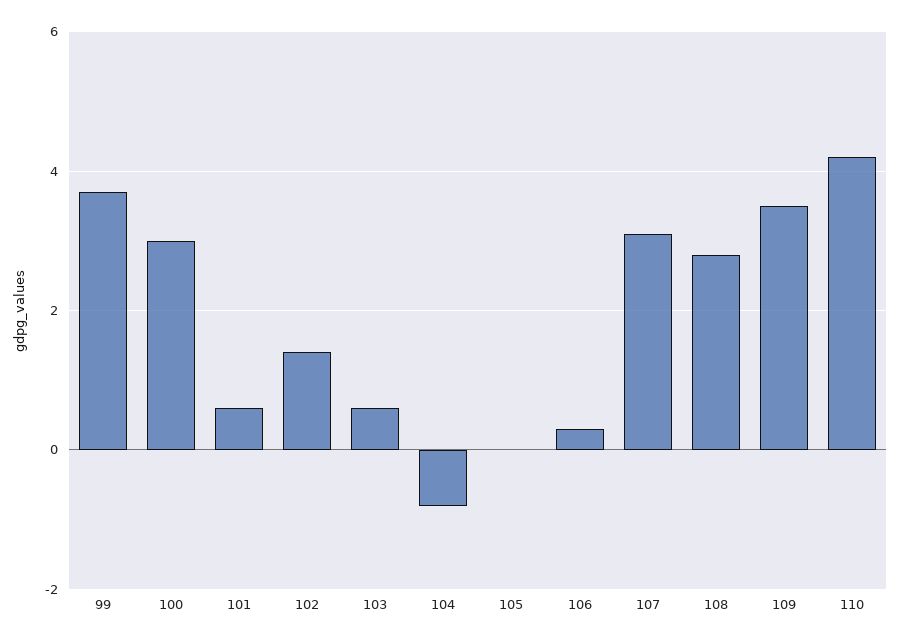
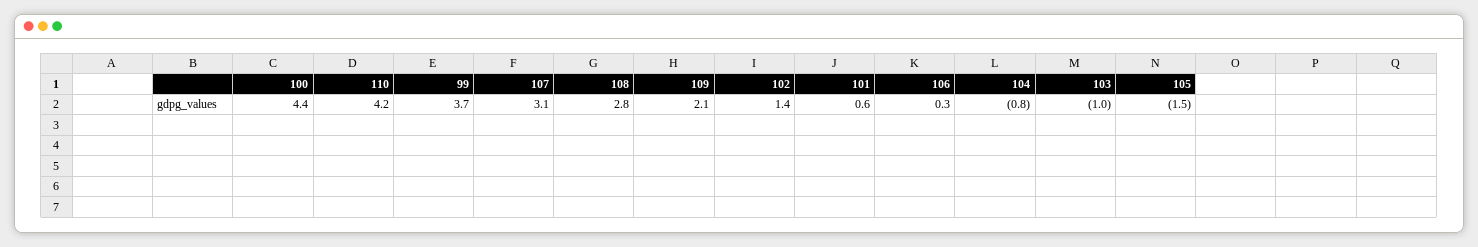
100: 3 -> 4.4
103: 0.5 -> -1
105: 0 -> -1.5
109: 3.5 -> 2.1

